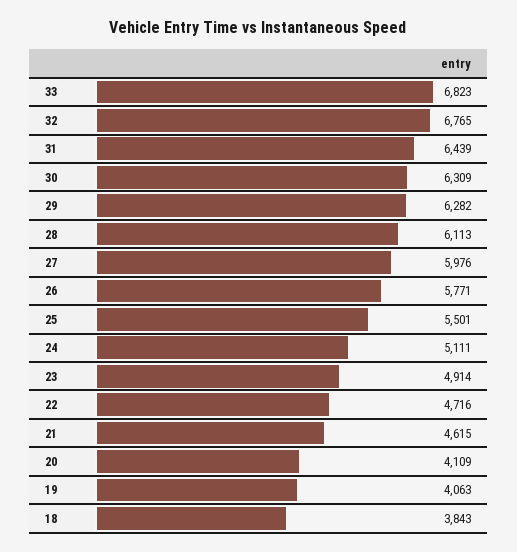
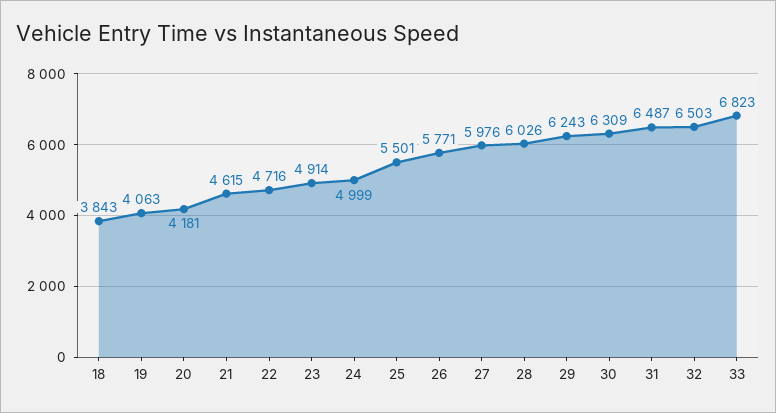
32: 6765 -> 6503
31: 6439 -> 6487
29: 6282 -> 6243
28: 6113 -> 6026
24: 5111 -> 4999
20: 4109 -> 4181

